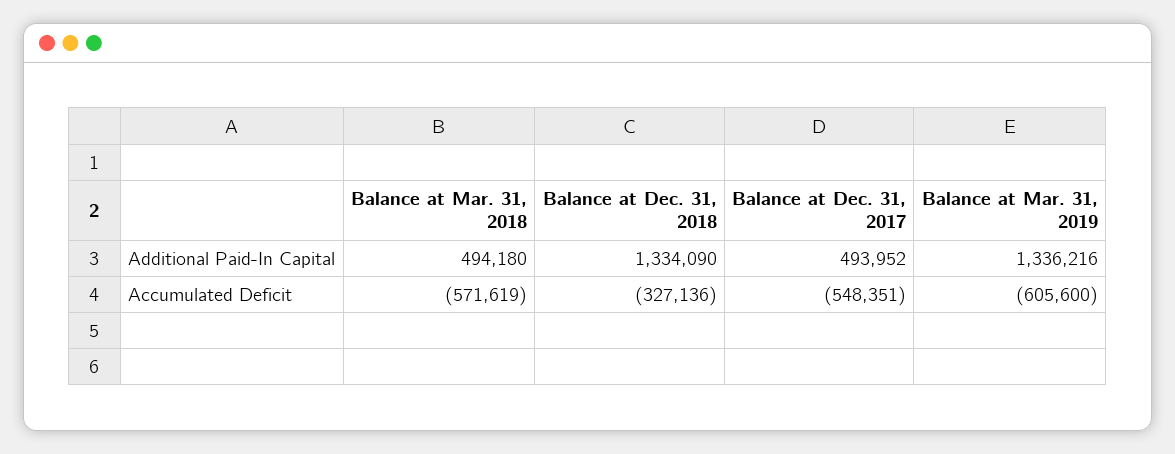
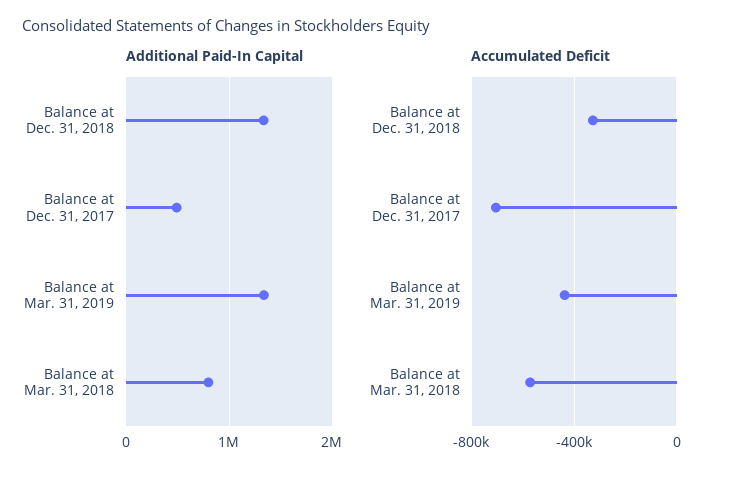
Additional Paid-In Capital, Balance at Mar. 31, 2018: 494180 -> 800000
Accumulated Deficit, Balance at Dec. 31, 2017: -548351 -> -700000
Accumulated Deficit, Balance at Mar. 31, 2019: -605600 -> -450000

